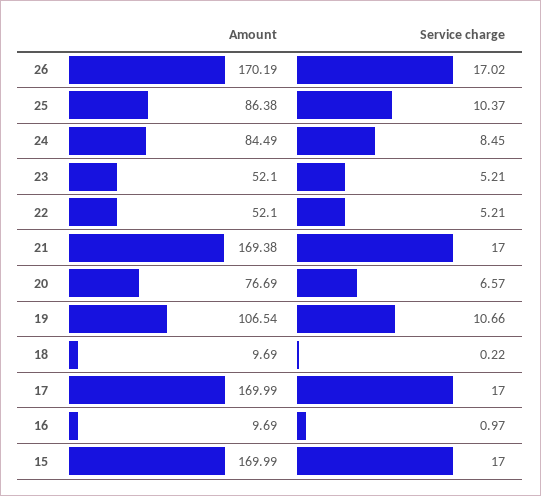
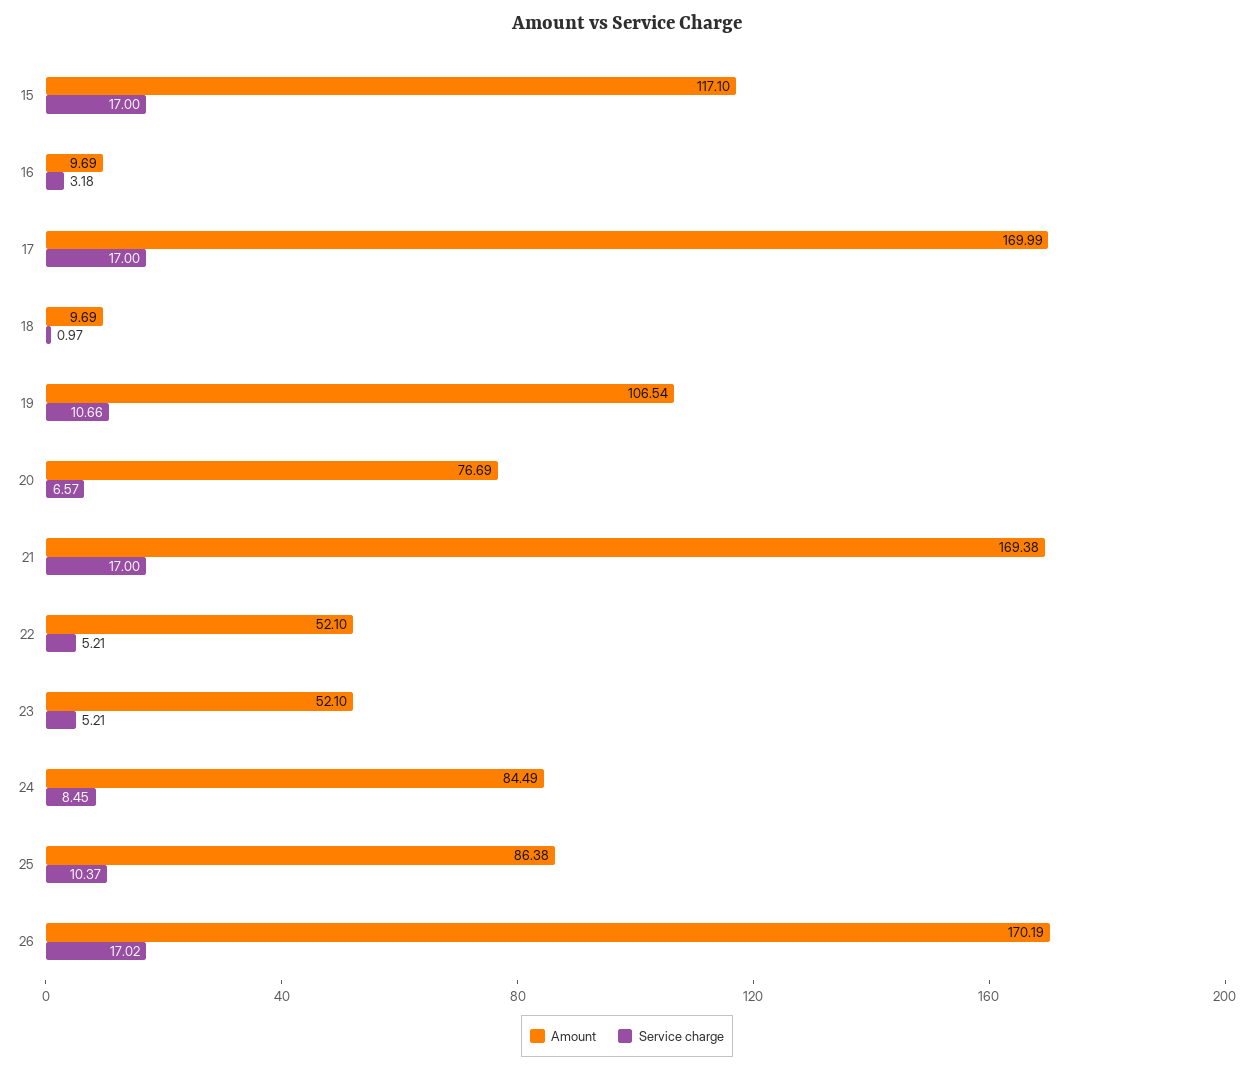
Service charge, 18: 0.22 -> 0.97
Service charge, 16: 0.97 -> 3.18
Amount, 15: 169.99 -> 117.1

